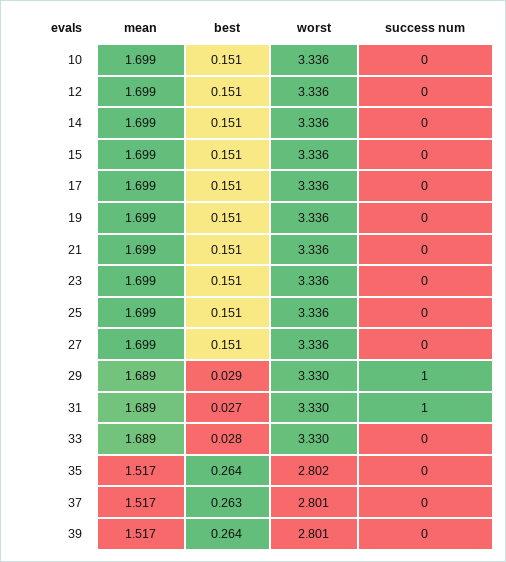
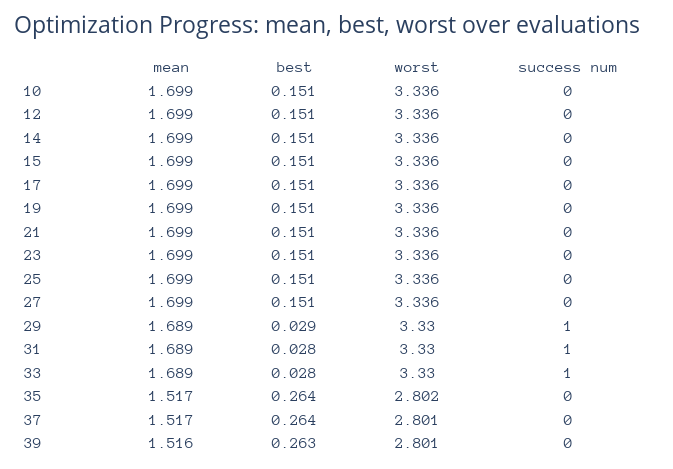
best, 31: 0.027 -> 0.028
success num, 33: 0 -> 1
best, 37: 0.263 -> 0.264
mean, 39: 1.517 -> 1.516
best, 39: 0.264 -> 0.263

